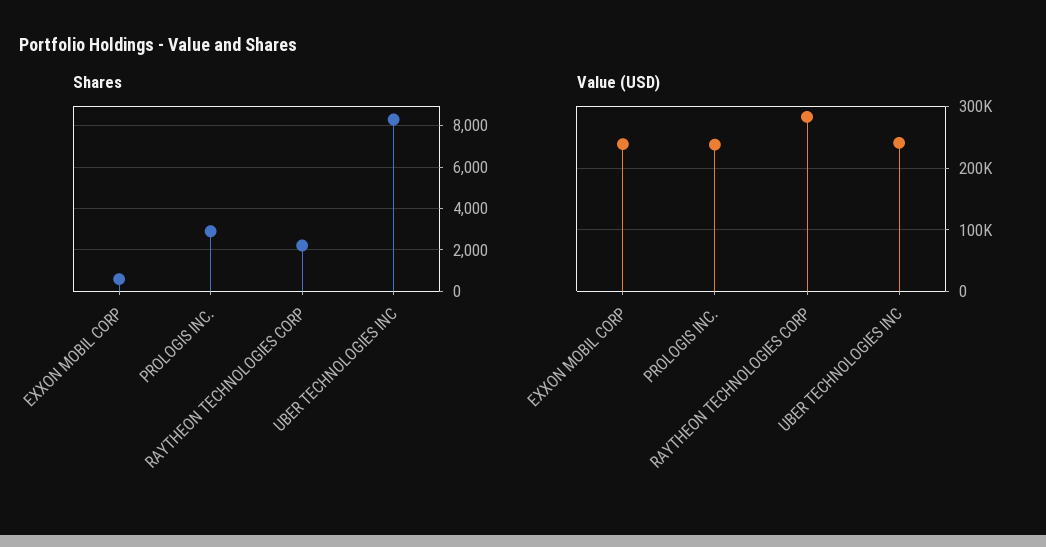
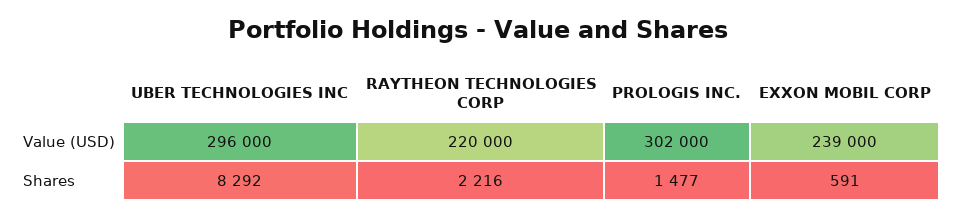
Shares, PROLOGIS INC.: 3000 -> 1477
Value (USD), PROLOGIS INC.: 240000 -> 302000
Value (USD), RAYTHEON TECHNOLOGIES CORP: 280000 -> 220000
Value (USD), UBER TECHNOLOGIES INC: 240000 -> 296000

